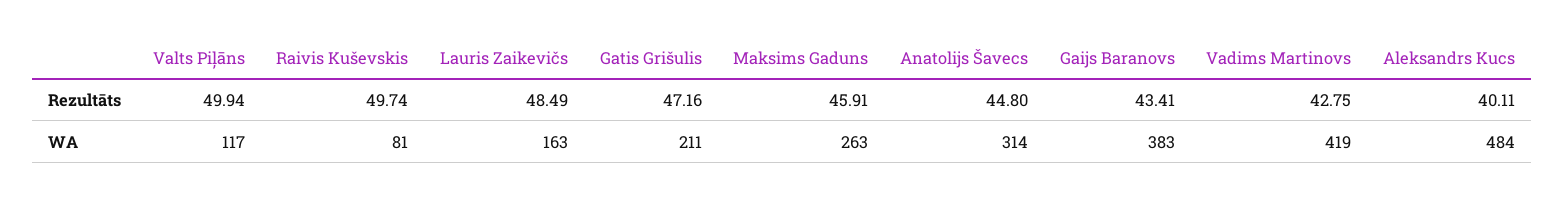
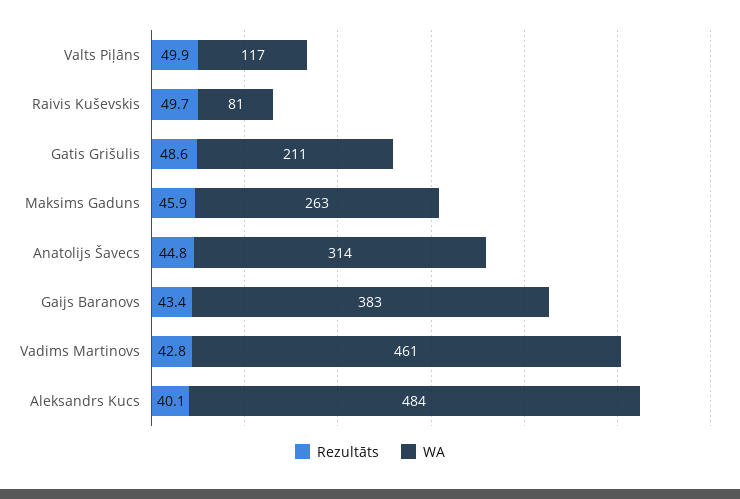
Rezultāts, Lauris Zaikevičs: 48.49 -> none
Rezultāts, Gatis Grišulis: 47.16 -> 48.6
WA, Lauris Zaikevičs: 163 -> none
WA, Vadims Martinovs: 419 -> 461

